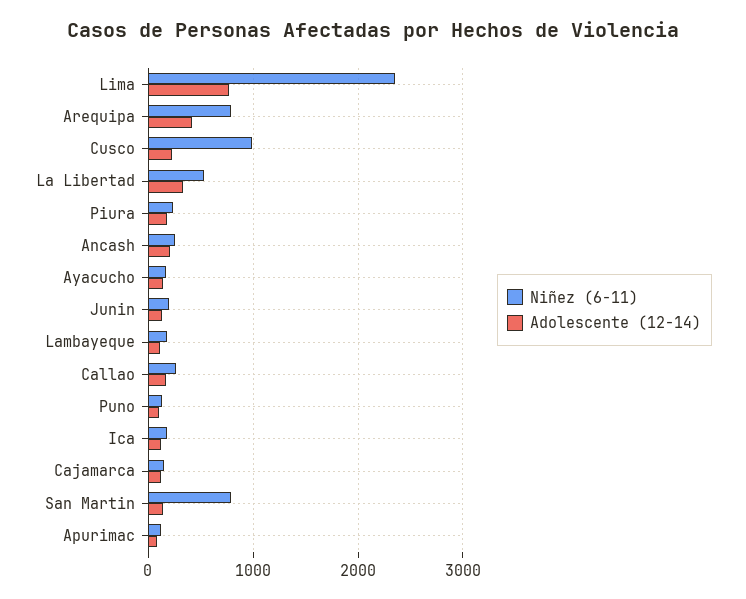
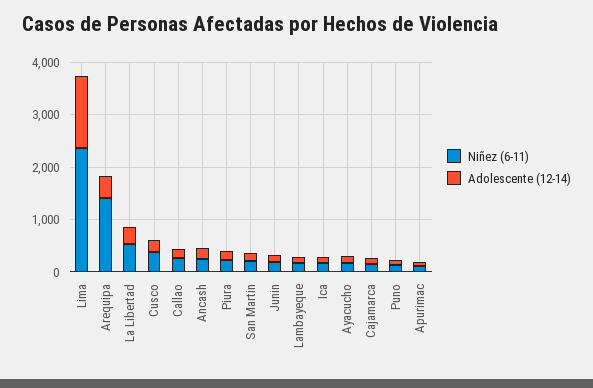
Adolescente (12-14), Lima: 800 -> 1400
Niñez (6-11), Arequipa: 800 -> 1400
Niñez (6-11), Cusco: 1000 -> 400
Niñez (6-11), San Martin: 800 -> 200

